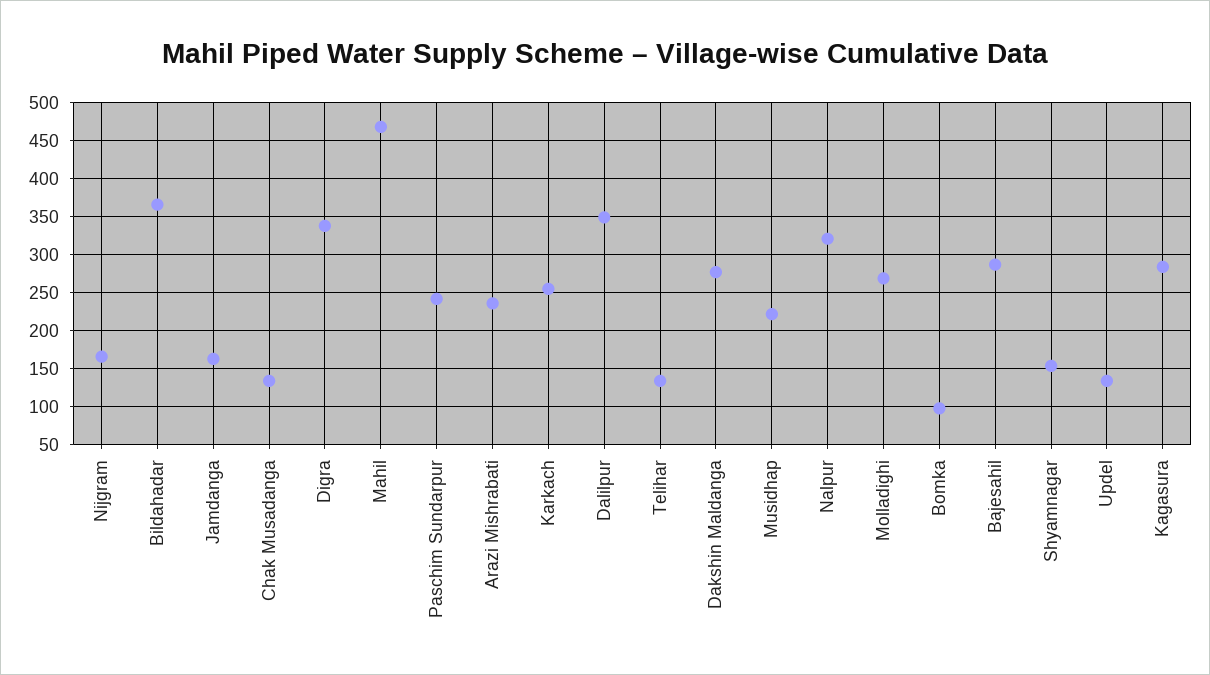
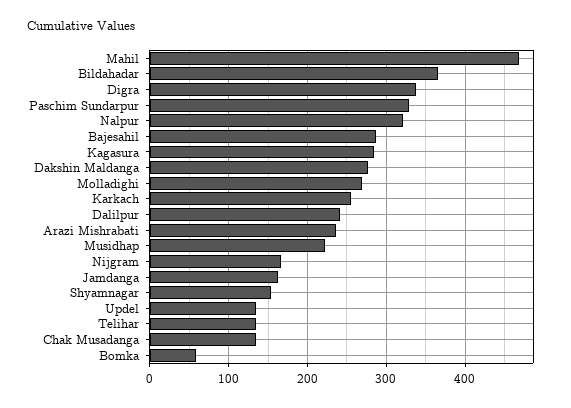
Paschim Sundarpur: 240 -> 330
Dalilpur: 350 -> 240
Bomka: 100 -> 60

